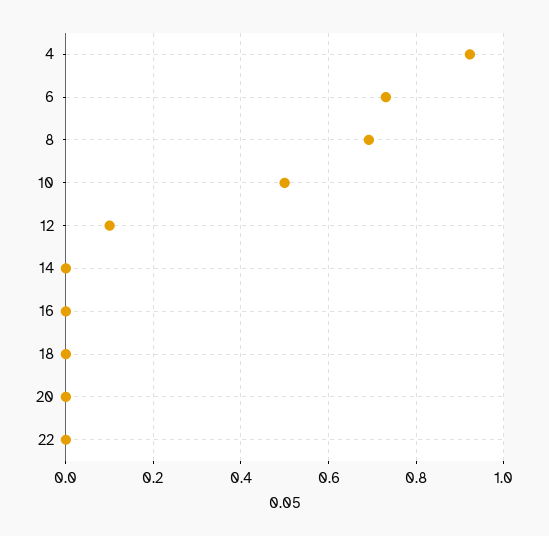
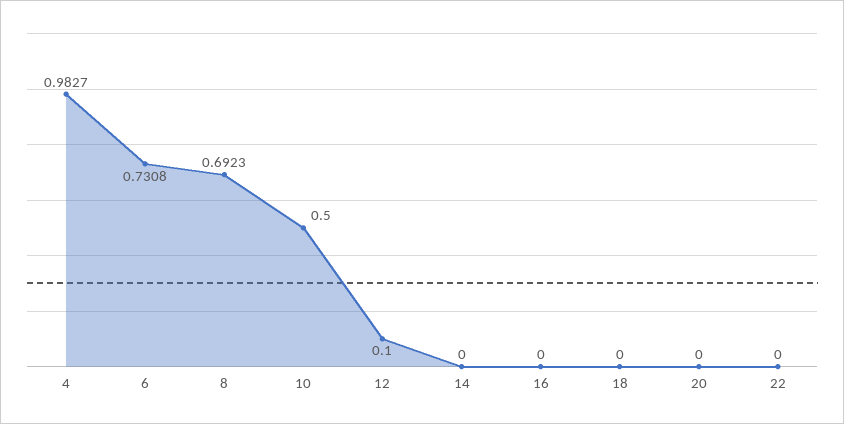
4: 0.92 -> 0.9827

